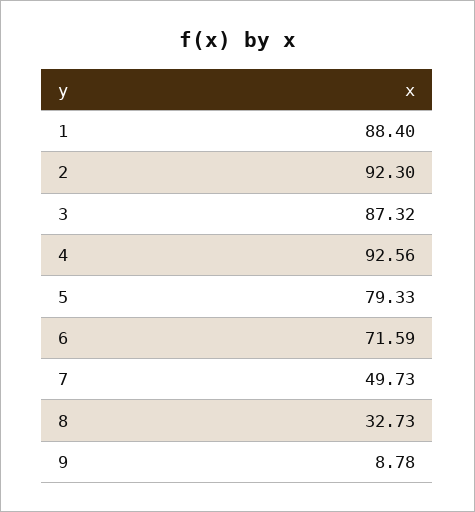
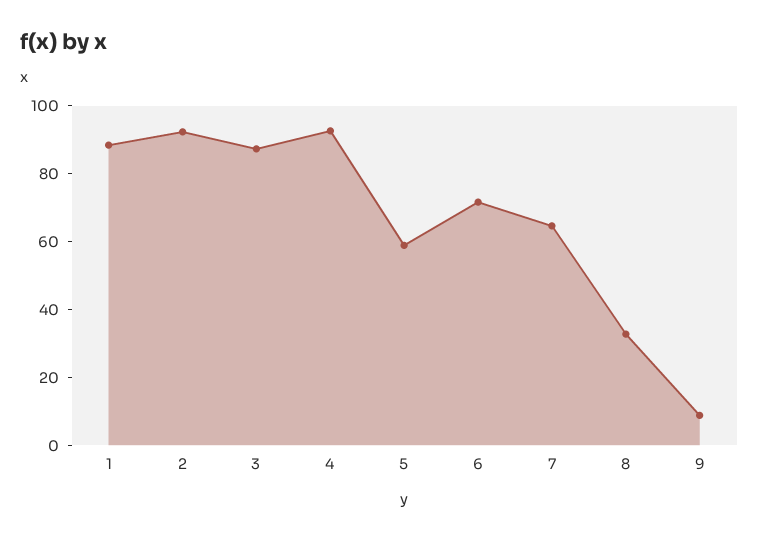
5: 79.33 -> 60
7: 49.73 -> 65

